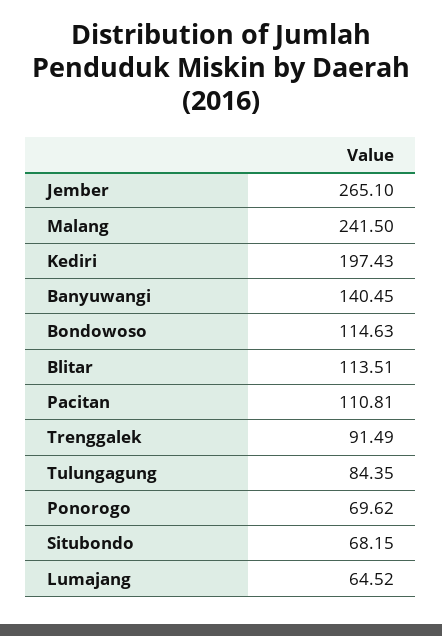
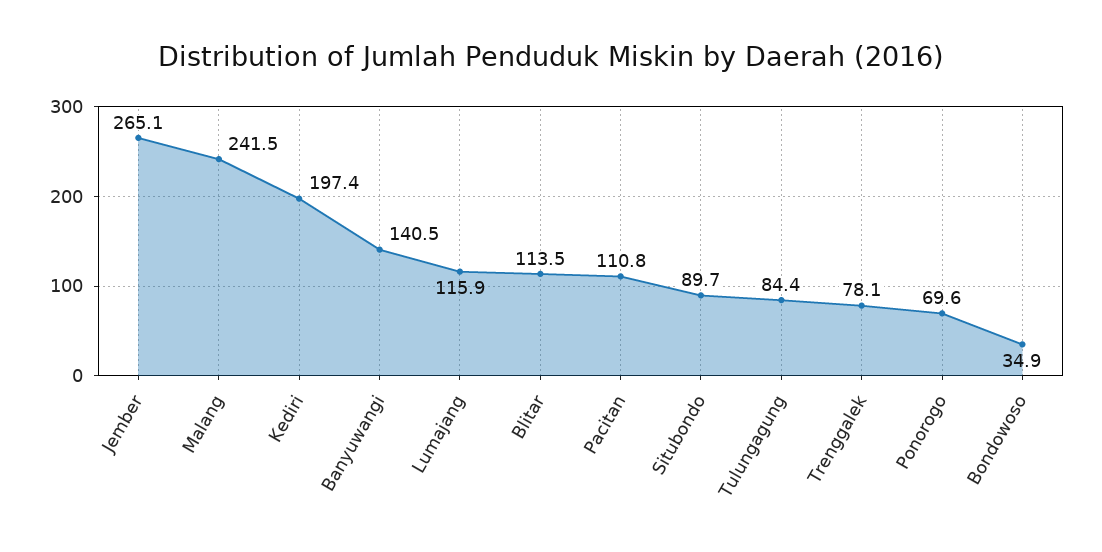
Bondowoso: 114.63 -> 34.9
Trenggalek: 91.49 -> 78.1
Situbondo: 68.15 -> 89.7
Lumajang: 64.52 -> 115.9

